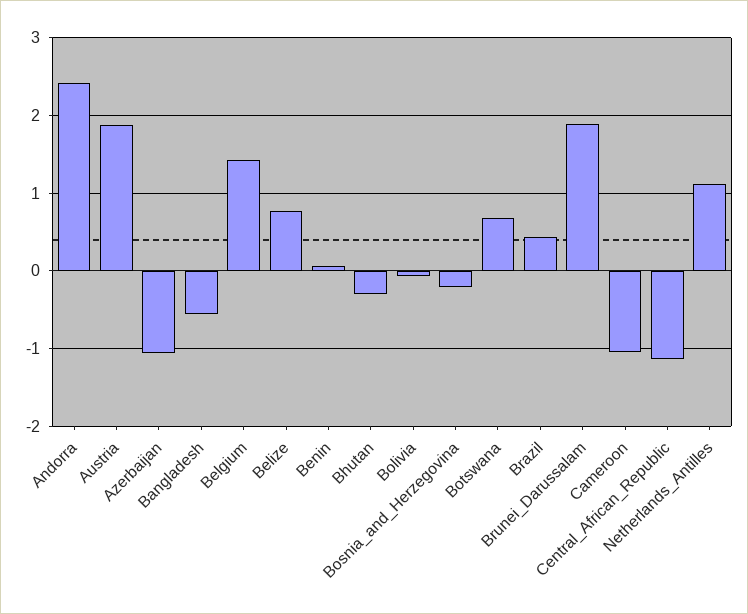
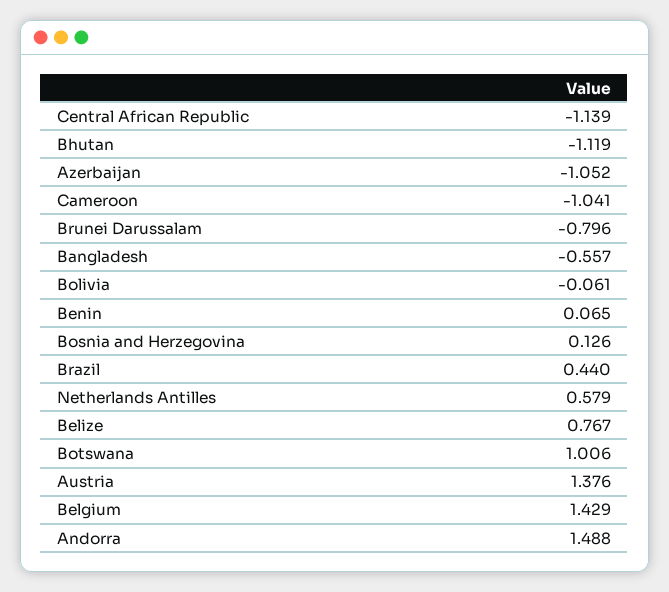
Andorra: 2.4 -> 1.488
Austria: 1.9 -> 1.376
Bhutan: -0.3 -> -1.119
Bosnia_and_Herzegovina: -0.2 -> 0.126
Botswana: 0.7 -> 1.006
Brunei_Darussalam: 1.9 -> -0.796
Netherlands_Antilles: 1.1 -> 0.579

